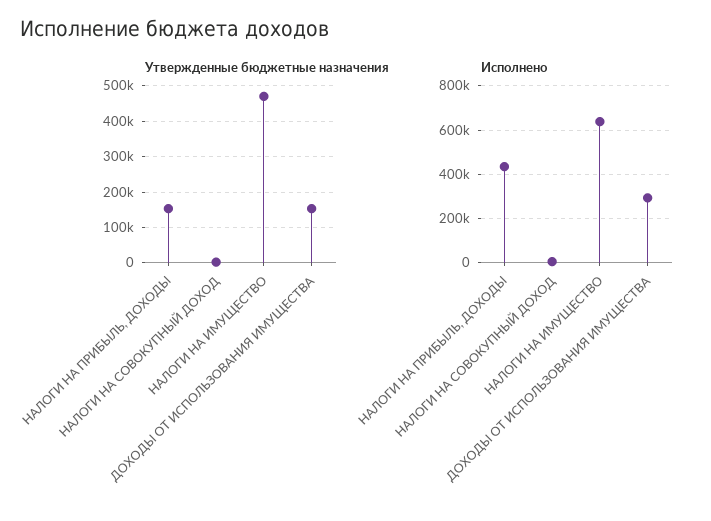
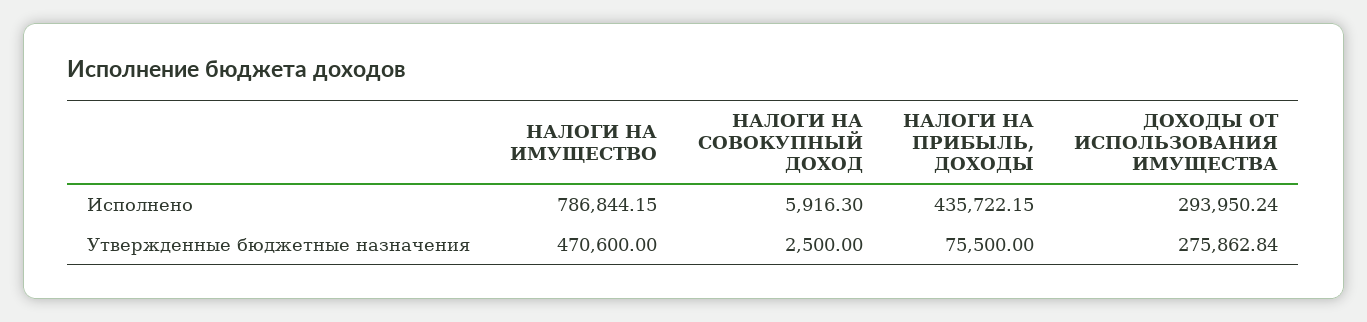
Утвержденные бюджетные назначения, НАЛОГИ НА ПРИБЫЛЬ, ДОХОДЫ: 160000 -> 75500
Утвержденные бюджетные назначения, ДОХОДЫ ОТ ИСПОЛЬЗОВАНИЯ ИМУЩЕСТВА: 160000 -> 275862.84
Исполнено, НАЛОГИ НА ИМУЩЕСТВО: 650000 -> 786844.15

